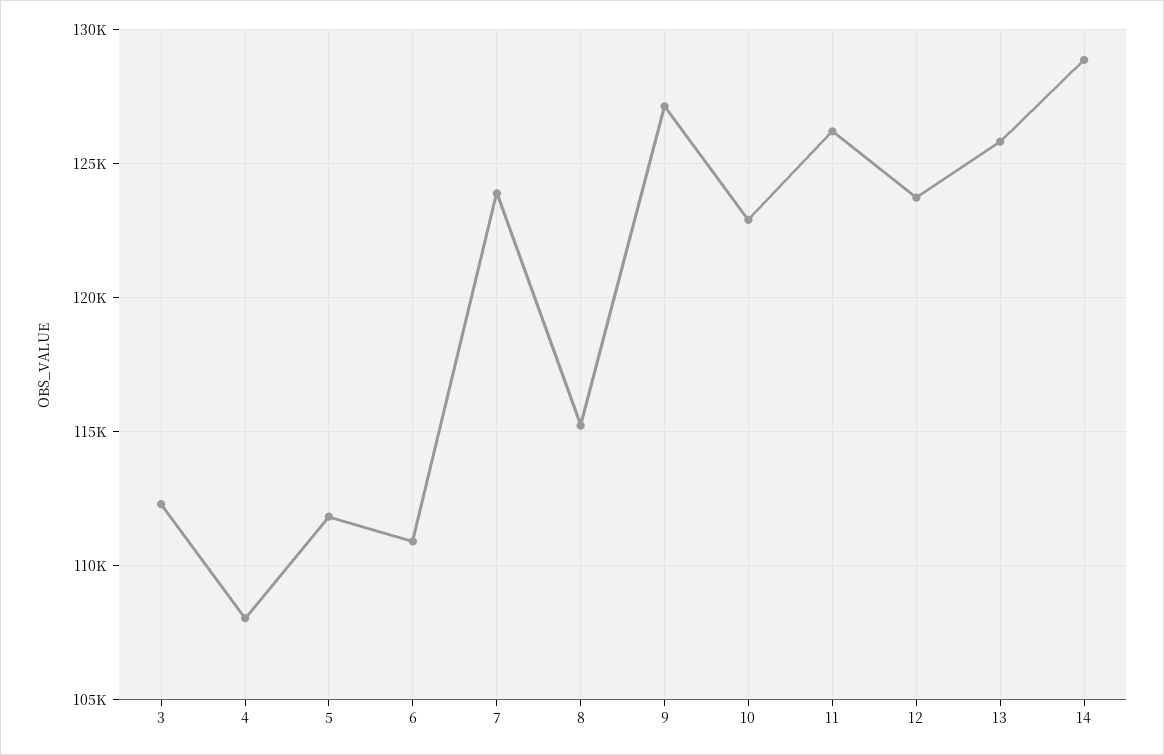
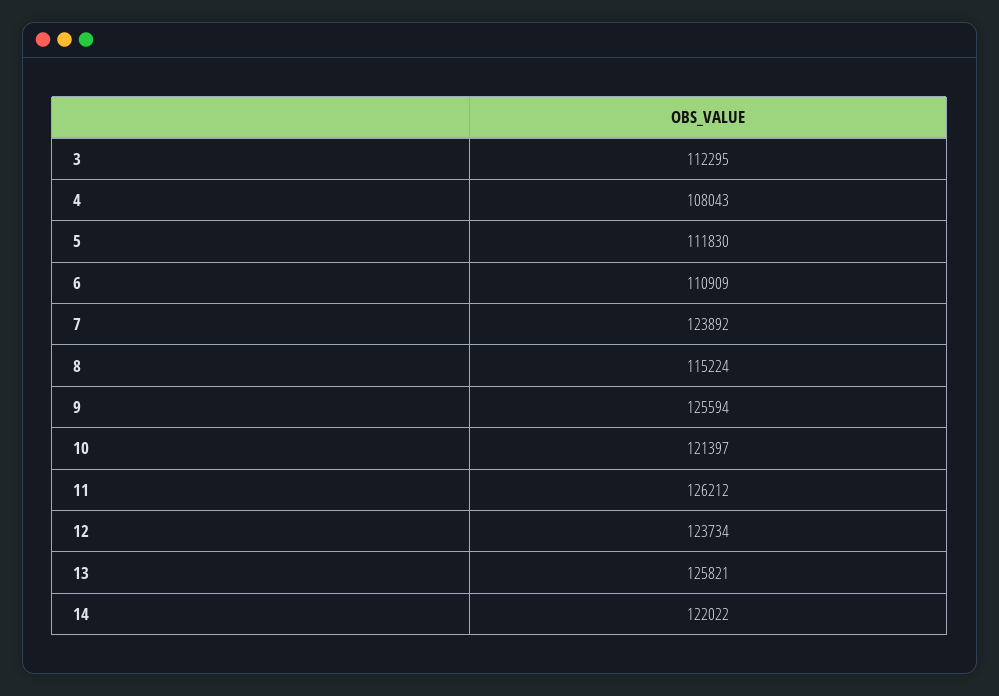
9: 127000 -> 125594
10: 123000 -> 121397
14: 129000 -> 122022

